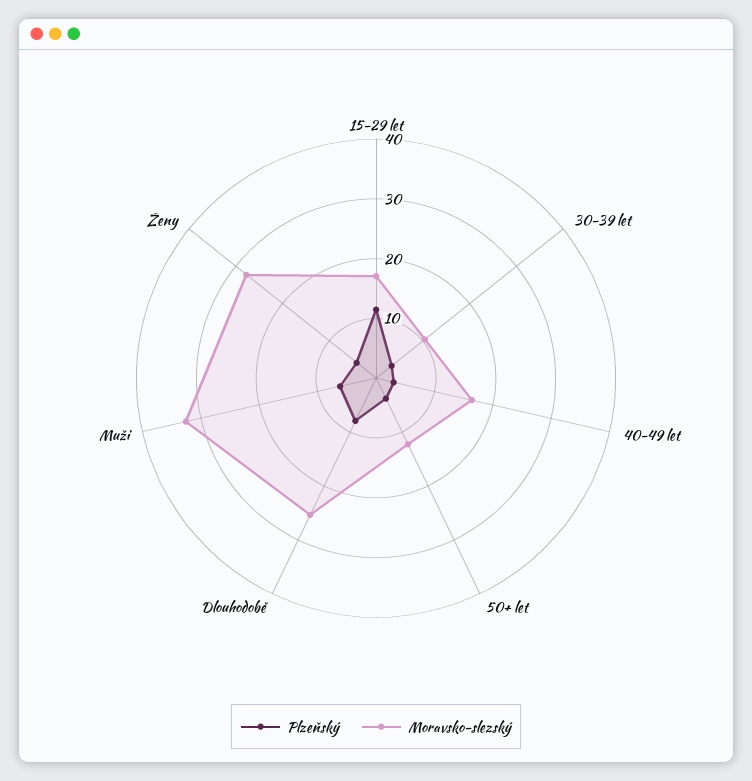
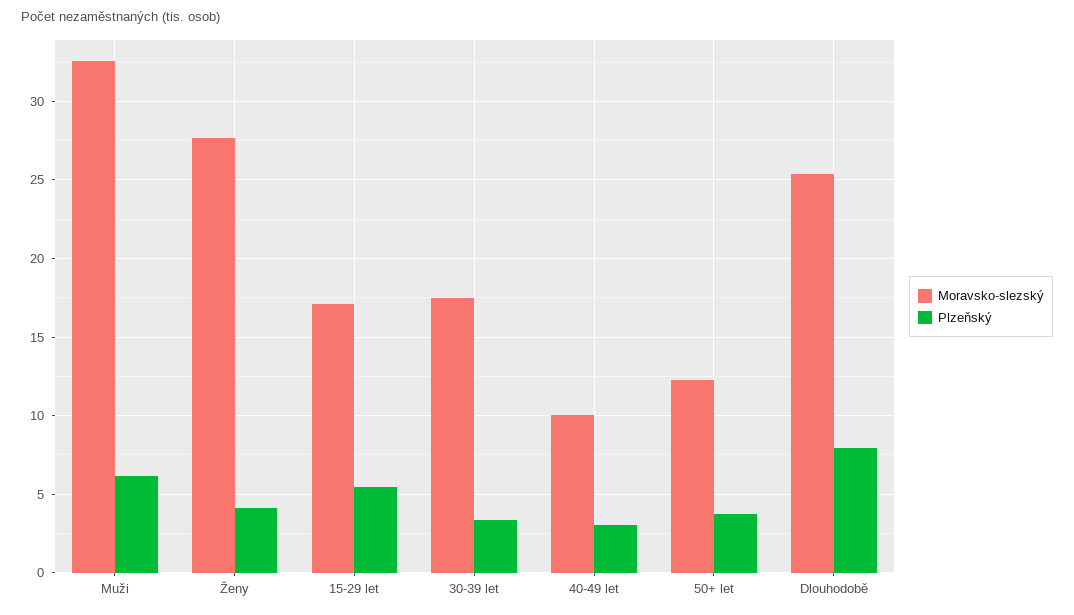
Plzeňský, 15-29 let: 12 -> 5.5
Moravsko-slezský, 30-39 let: 10 -> 17.5
Moravsko-slezský, 40-49 let: 16 -> 10

